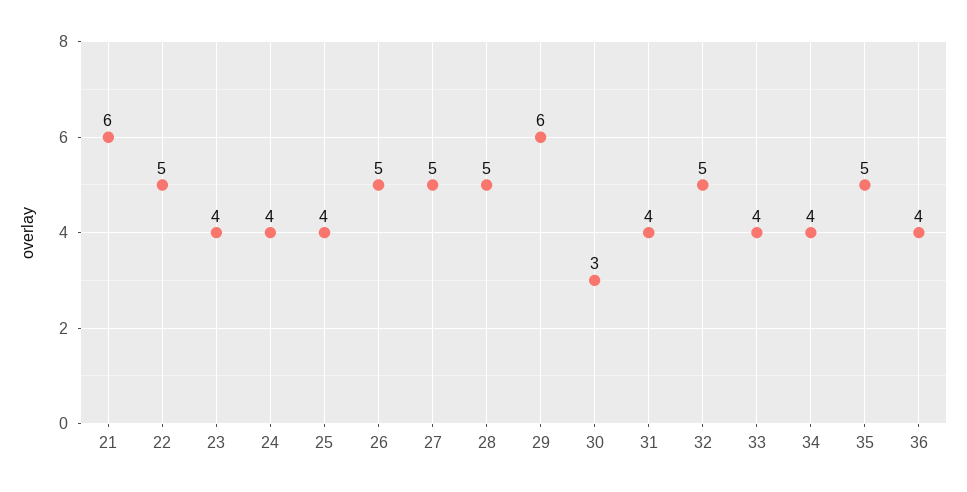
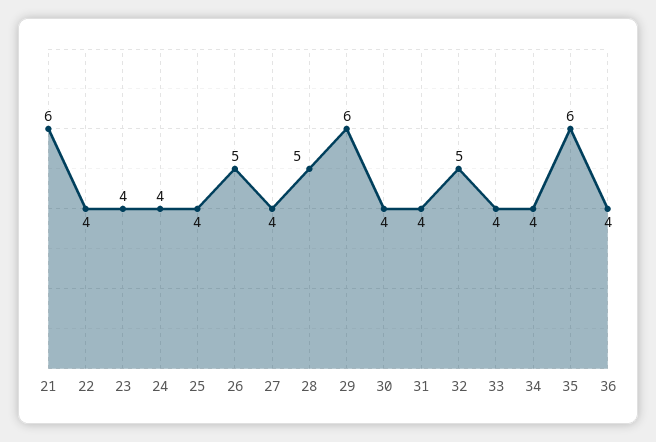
22: 5 -> 4
27: 5 -> 4
30: 3 -> 4
35: 5 -> 6

